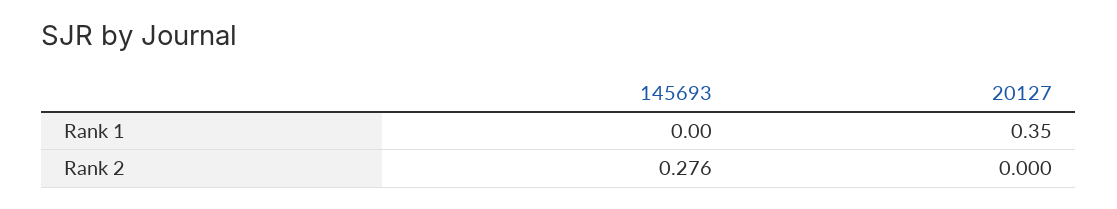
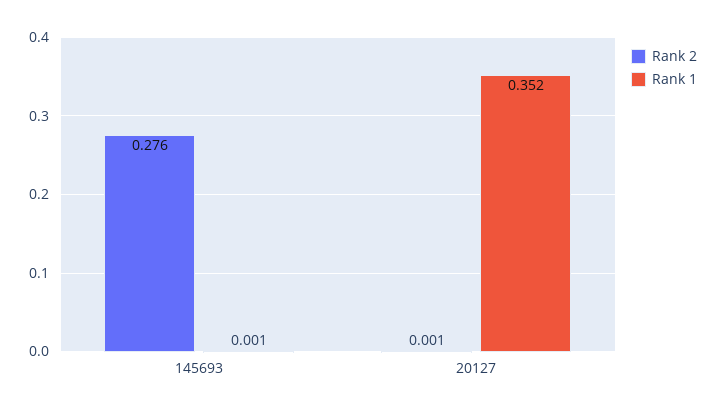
Rank 2, 20127: 0 -> 0.001

